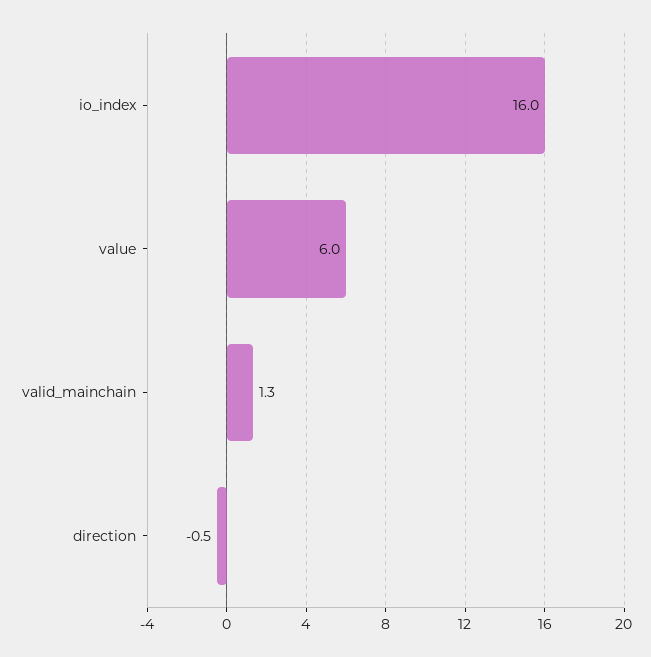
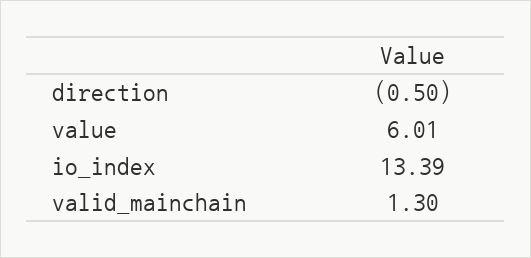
io_index: 16 -> 13.39

